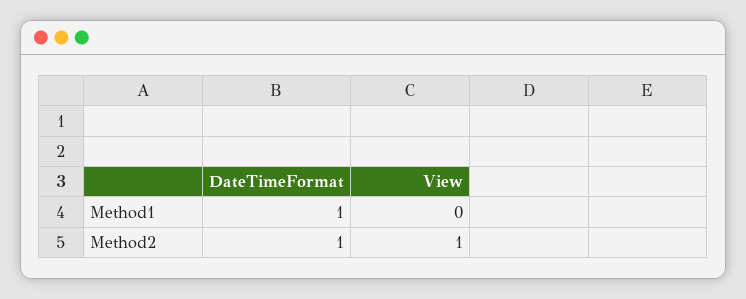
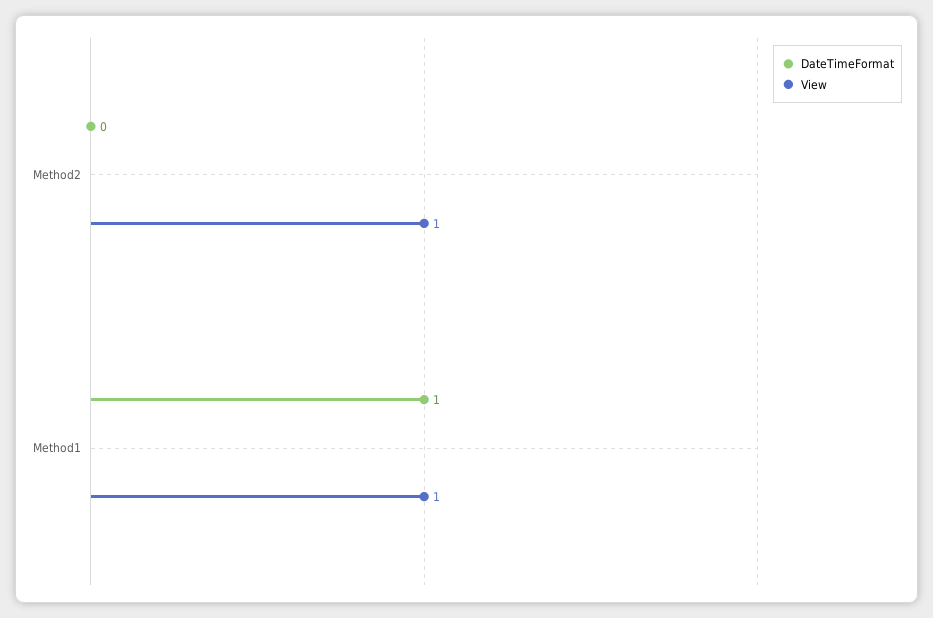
View, Method1: 0 -> 1
DateTimeFormat, Method2: 1 -> 0

